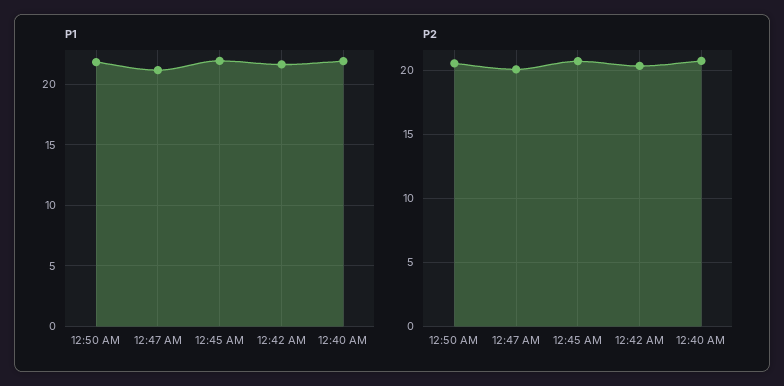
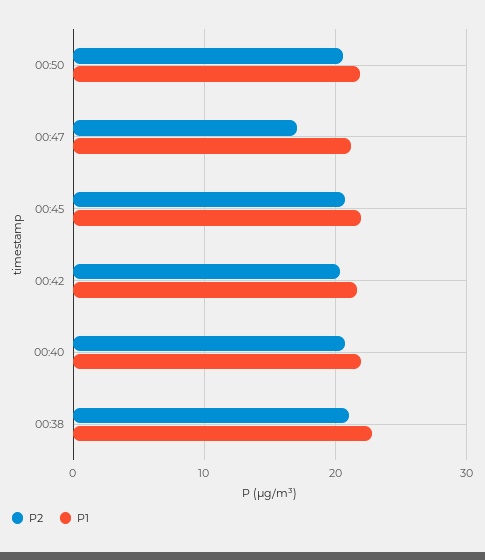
P2, 12:47 AM: 20 -> 17
P2, 00:38: none -> 21
P1, 00:38: none -> 23

